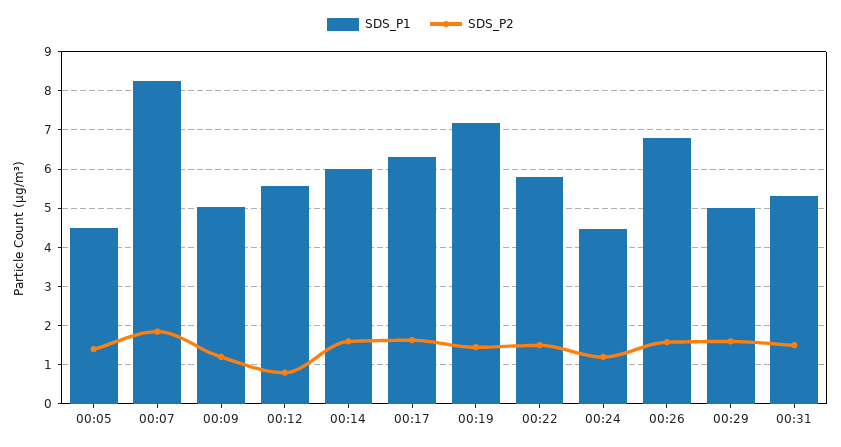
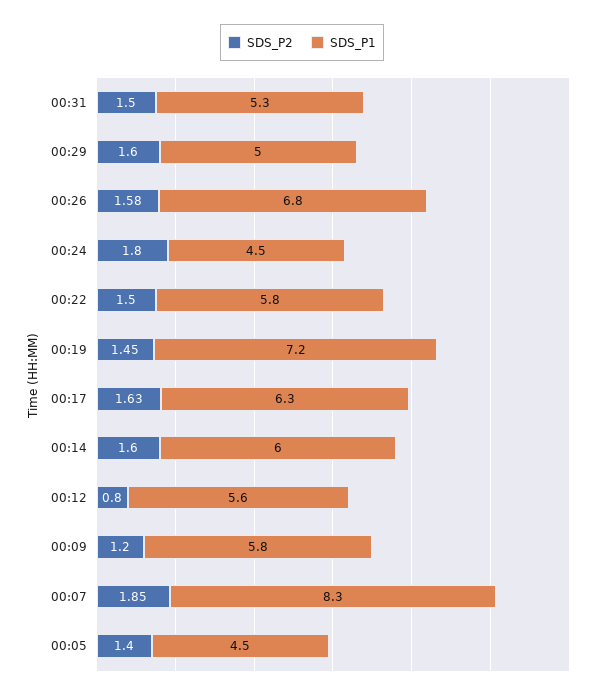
SDS_P1, 00:09: 5 -> 5.8
SDS_P2, 00:24: 1.2 -> 1.8

